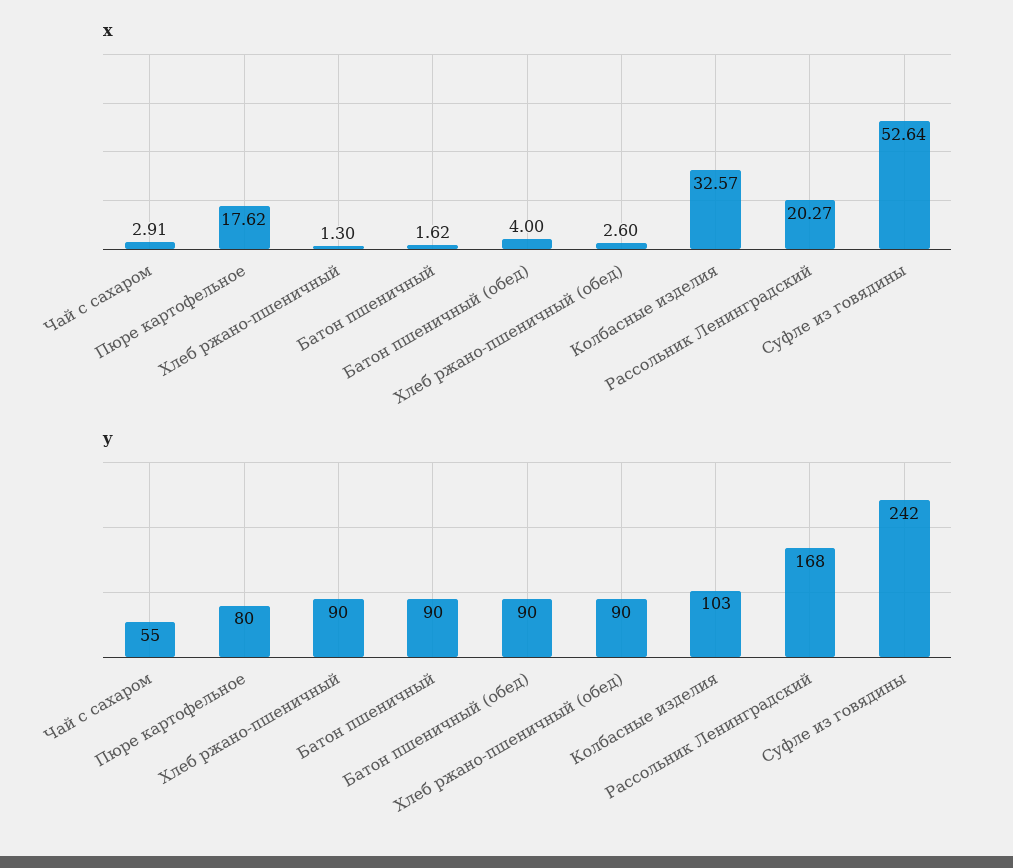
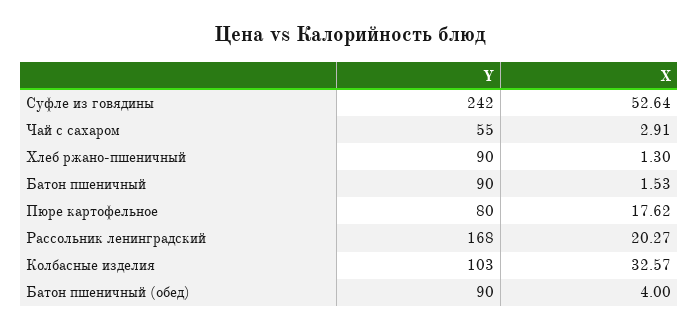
x, Батон пшеничный: 1.62 -> 1.53
x, Хлеб ржано-пшеничный (обед): 2.6 -> none
y, Хлеб ржано-пшеничный (обед): 90 -> none

